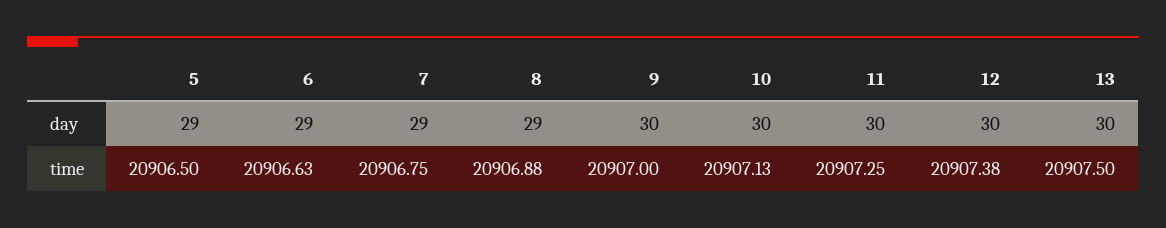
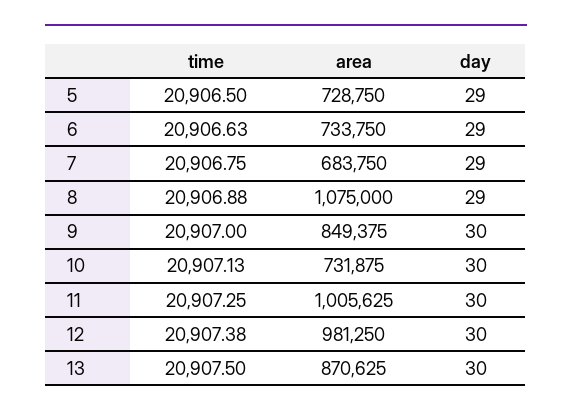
5, area: none -> 728750
6, area: none -> 733750
7, area: none -> 683750
8, area: none -> 1075000
9, area: none -> 849375
10, area: none -> 731875
11, area: none -> 1005625
12, area: none -> 981250
13, area: none -> 870625

